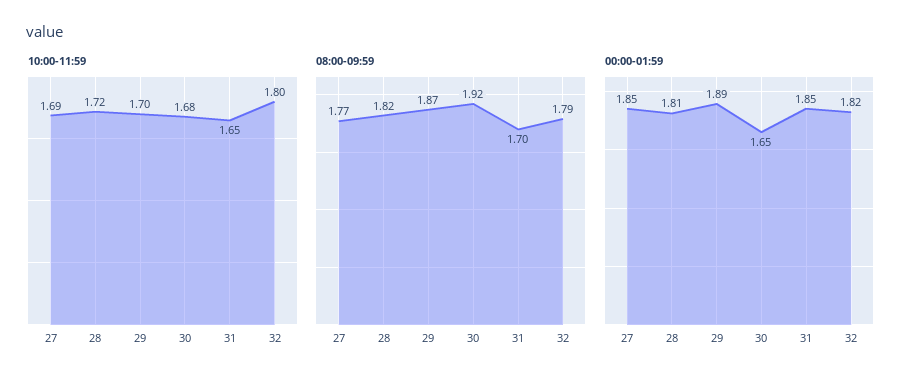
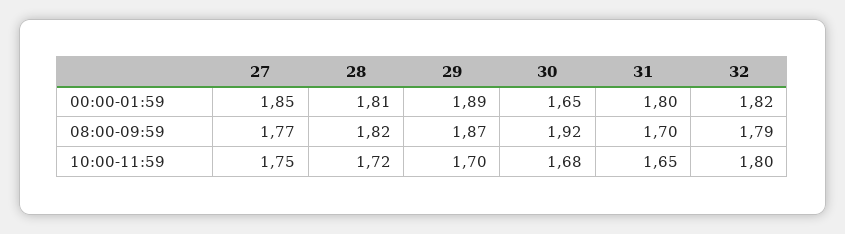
10:00-11:59, 27: 1.69 -> 1.75
00:00-01:59, 31: 1.85 -> 1.8

